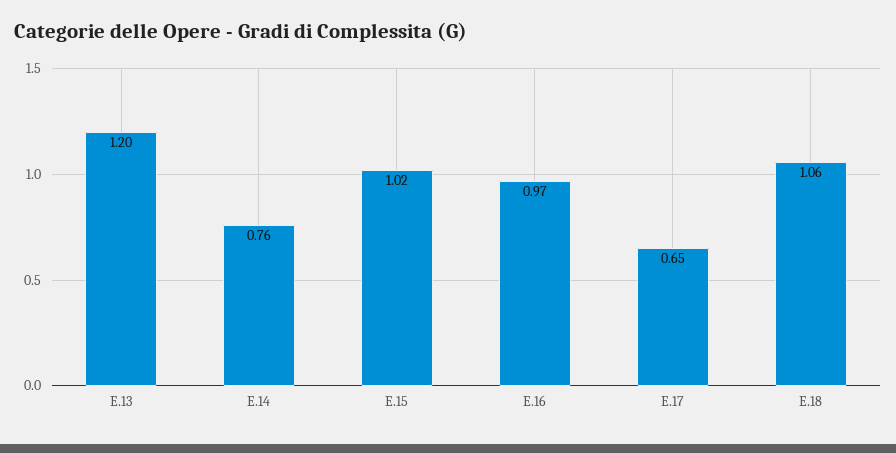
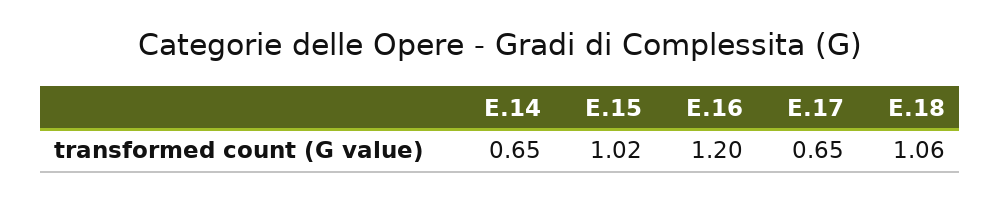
E.13: 1.2 -> none
E.14: 0.76 -> 0.65
E.16: 0.97 -> 1.2

